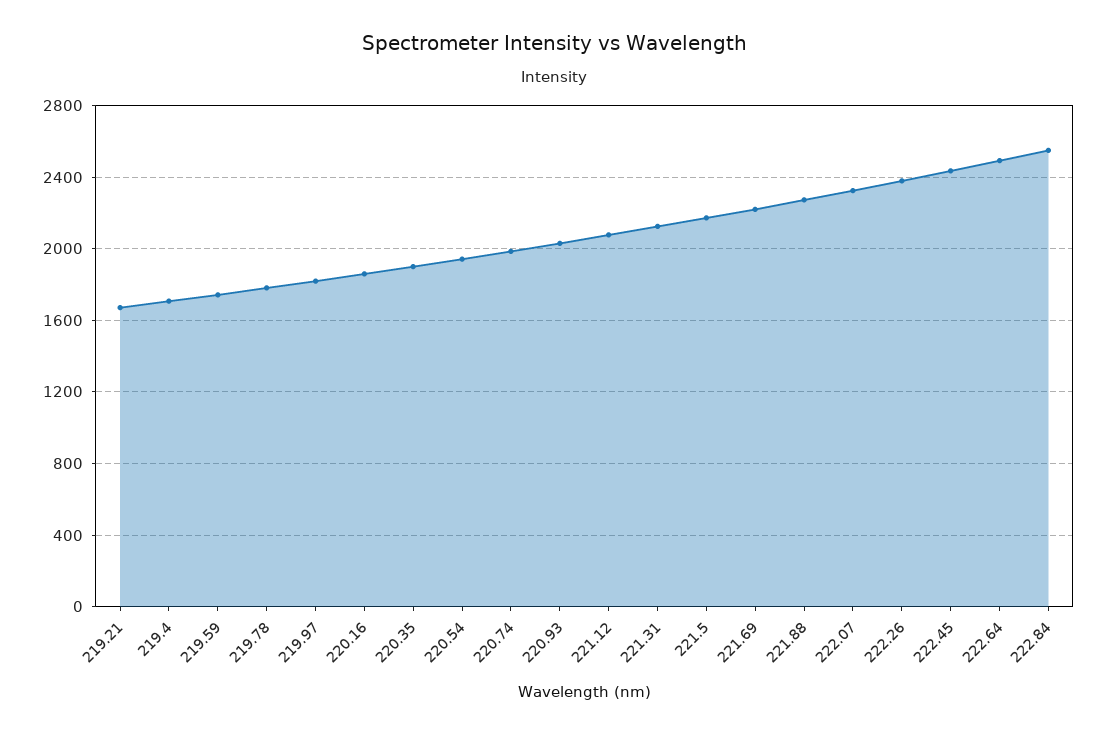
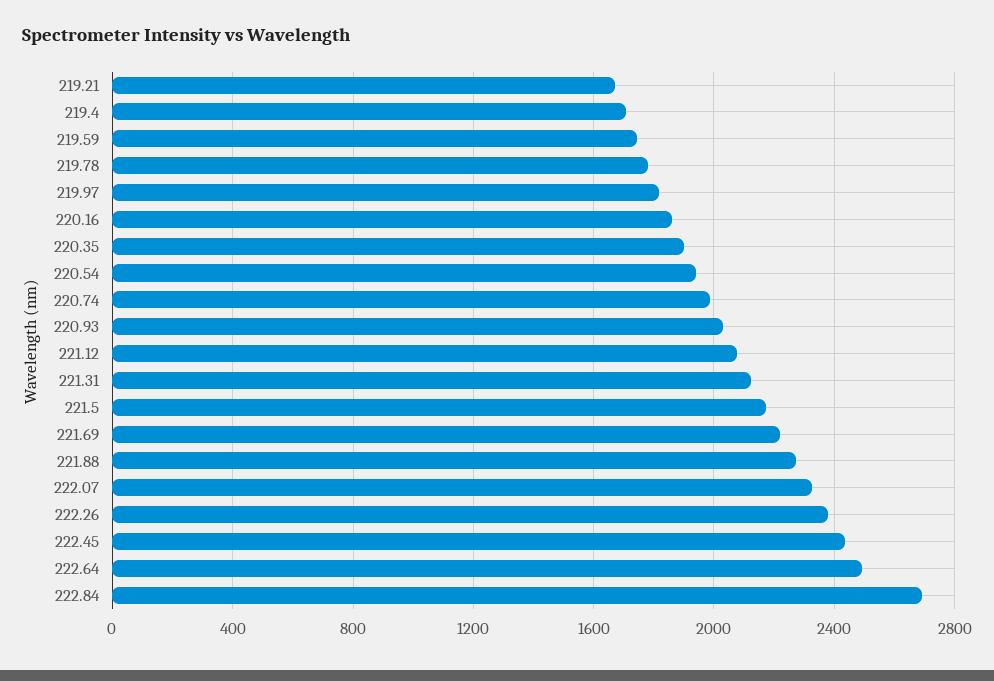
222.84: 2550 -> 2700

